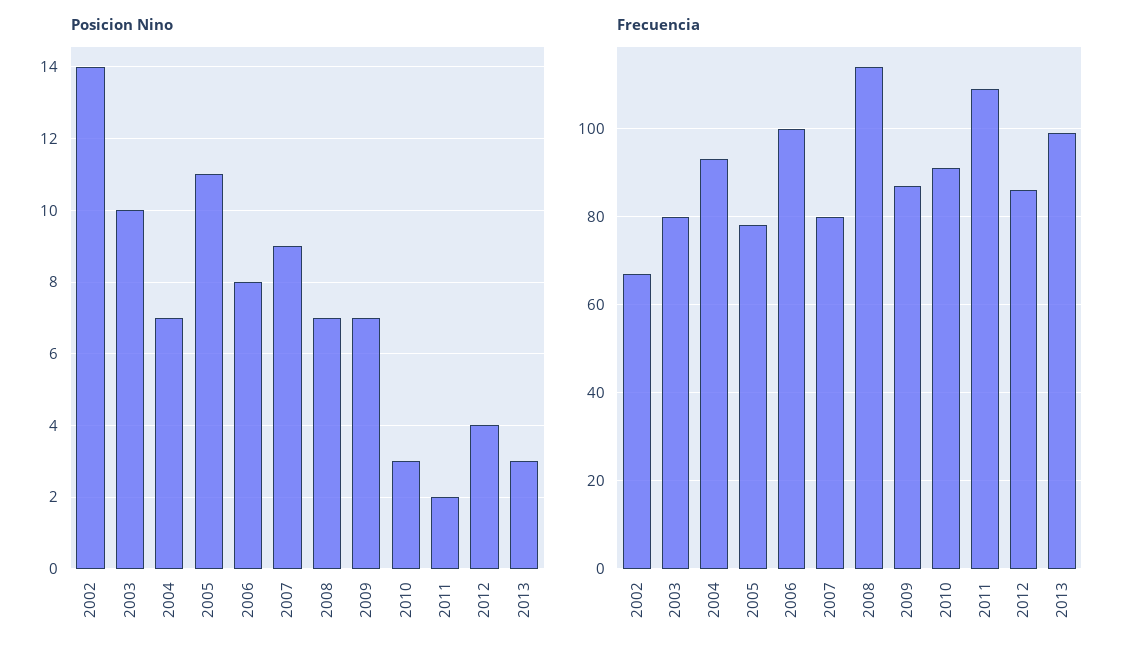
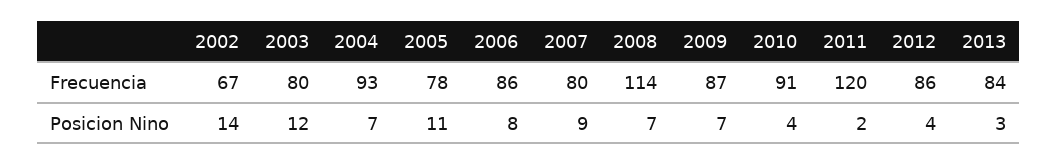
Posicion Nino, 2003: 10 -> 12
Posicion Nino, 2010: 3 -> 4
Frecuencia, 2006: 100 -> 86
Frecuencia, 2011: 110 -> 120
Frecuencia, 2013: 100 -> 84

